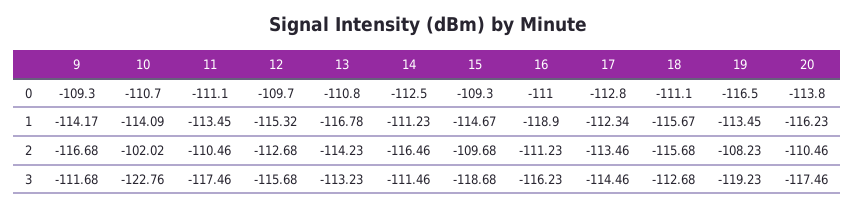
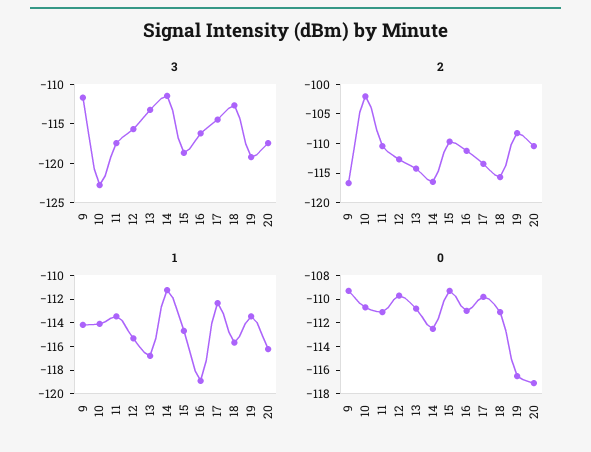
0, 17: -112.8 -> -110
0, 20: -113.8 -> -117

